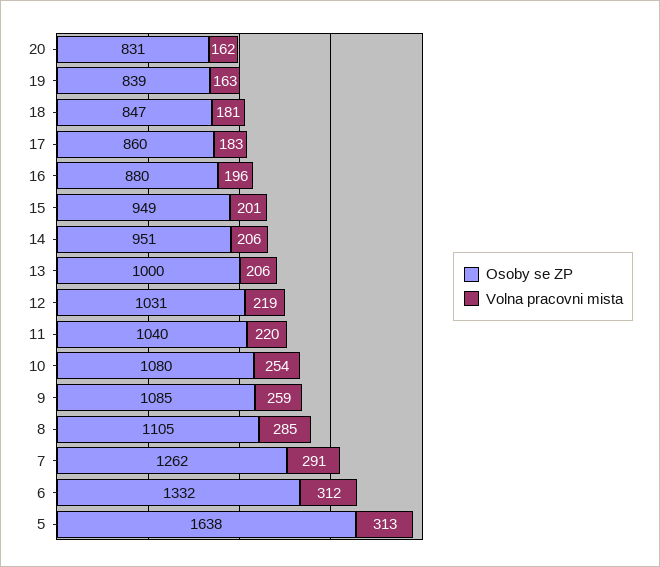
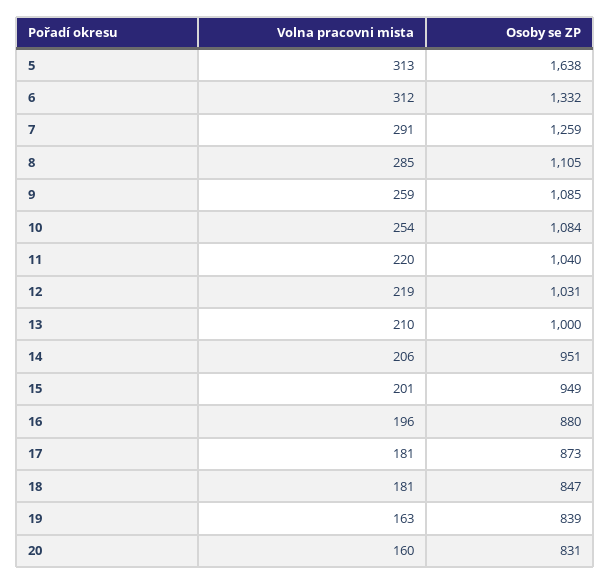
Volna pracovni mista, 20: 162 -> 160
Osoby se ZP, 17: 860 -> 873
Volna pracovni mista, 17: 183 -> 181
Volna pracovni mista, 13: 206 -> 210
Osoby se ZP, 10: 1080 -> 1084
Osoby se ZP, 7: 1262 -> 1259

